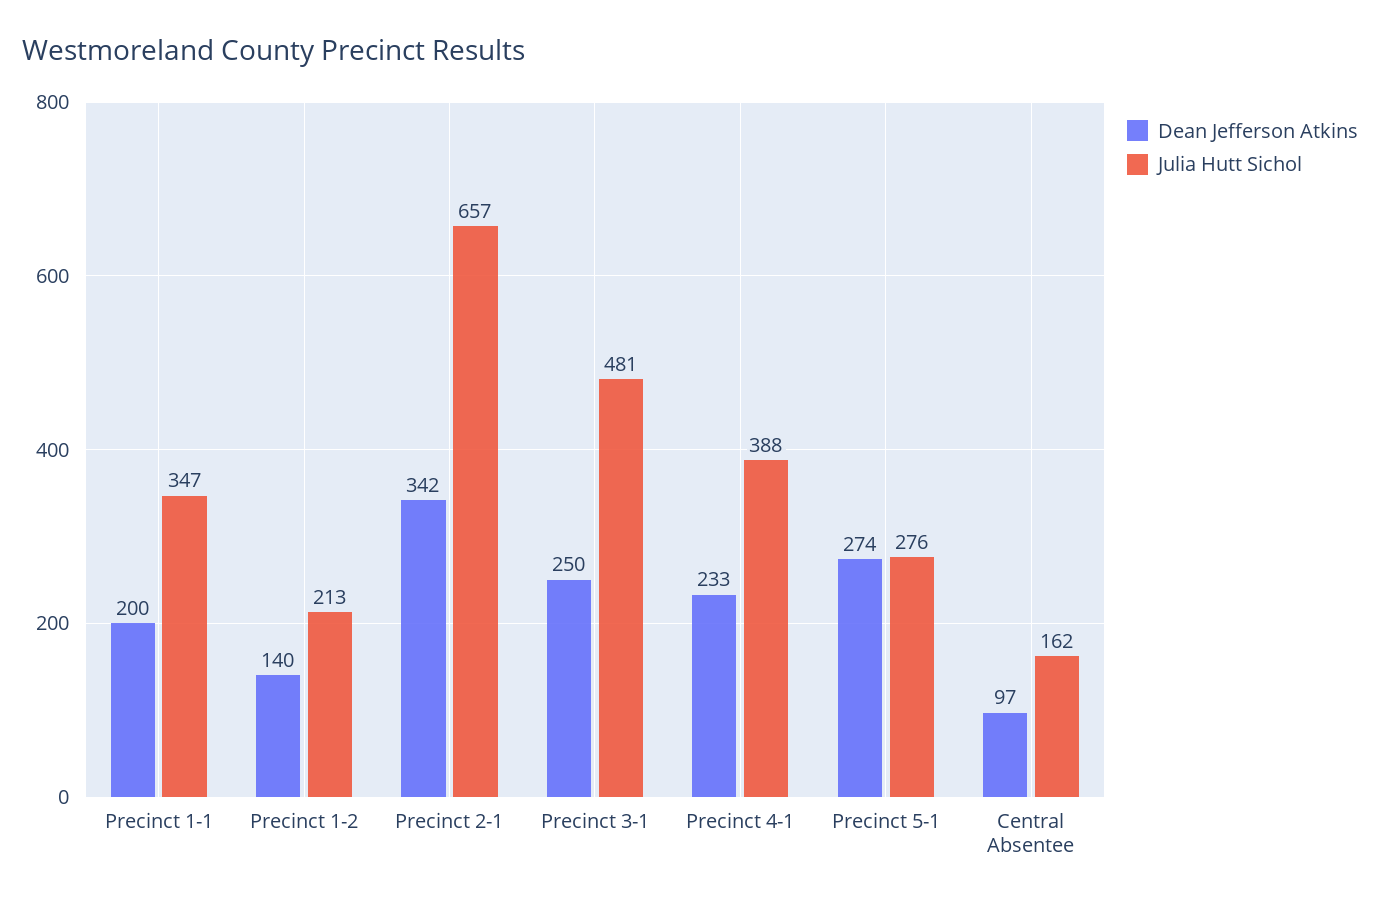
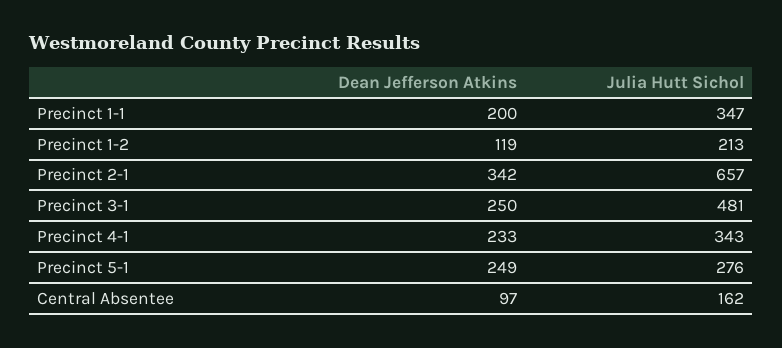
Dean Jefferson Atkins, Precinct 1-2: 140 -> 119
Julia Hutt Sichol, Precinct 4-1: 388 -> 343
Dean Jefferson Atkins, Precinct 5-1: 274 -> 249

